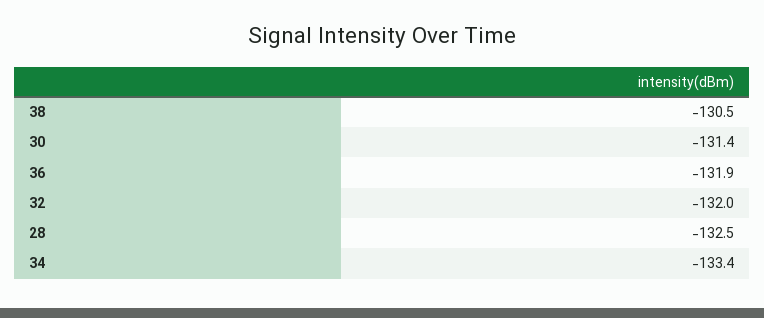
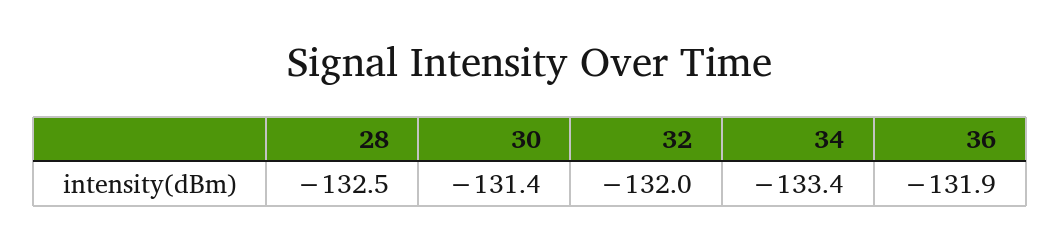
38: -130.5 -> none

